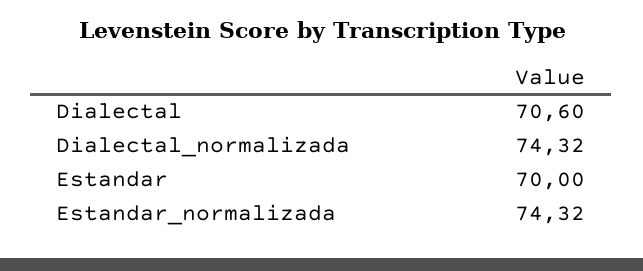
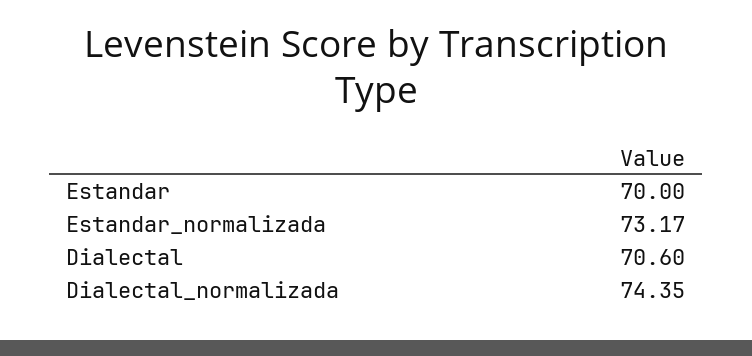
Dialectal_normalizada: 74.32 -> 74.35
Estandar_normalizada: 74.32 -> 73.17

